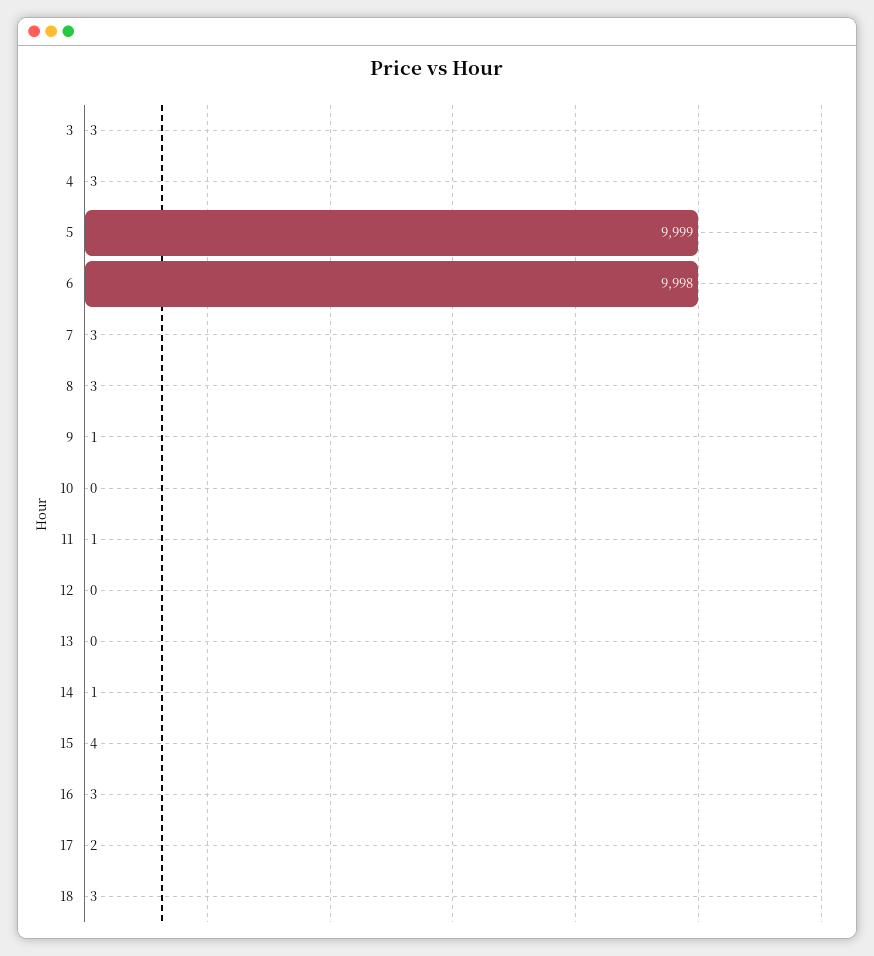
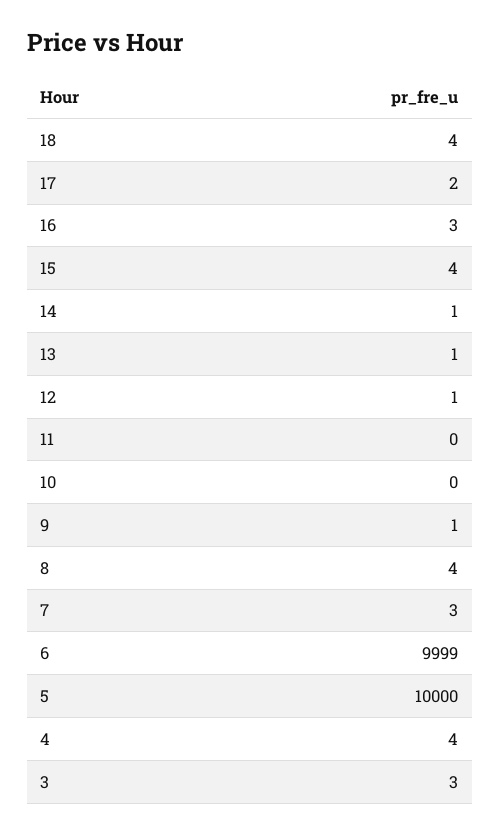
4: 3 -> 4
5: 9999 -> 10000
6: 9998 -> 9999
8: 3 -> 4
11: 1 -> 0
12: 0 -> 1
13: 0 -> 1
18: 3 -> 4

